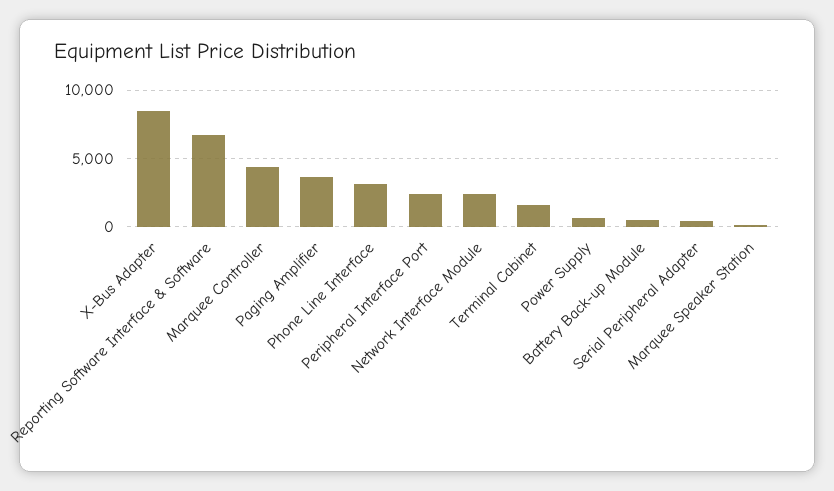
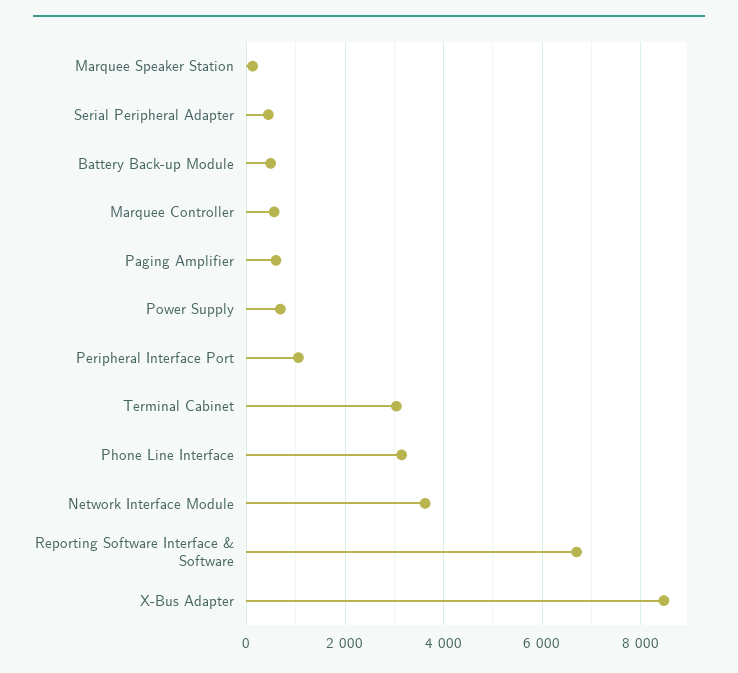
Marquee Controller: 4500 -> 600
Paging Amplifier: 3500 -> 600
Peripheral Interface Port: 2500 -> 1000
Network Interface Module: 2500 -> 3600
Terminal Cabinet: 1500 -> 3000

